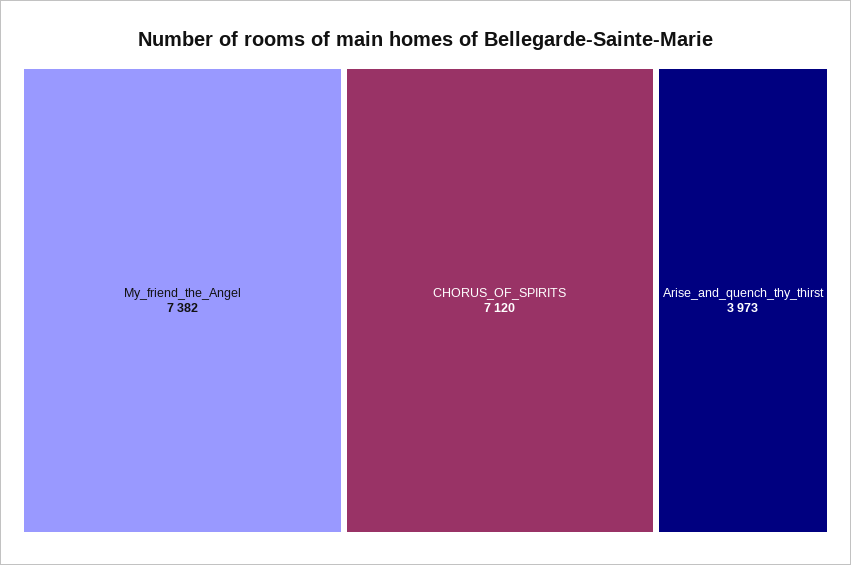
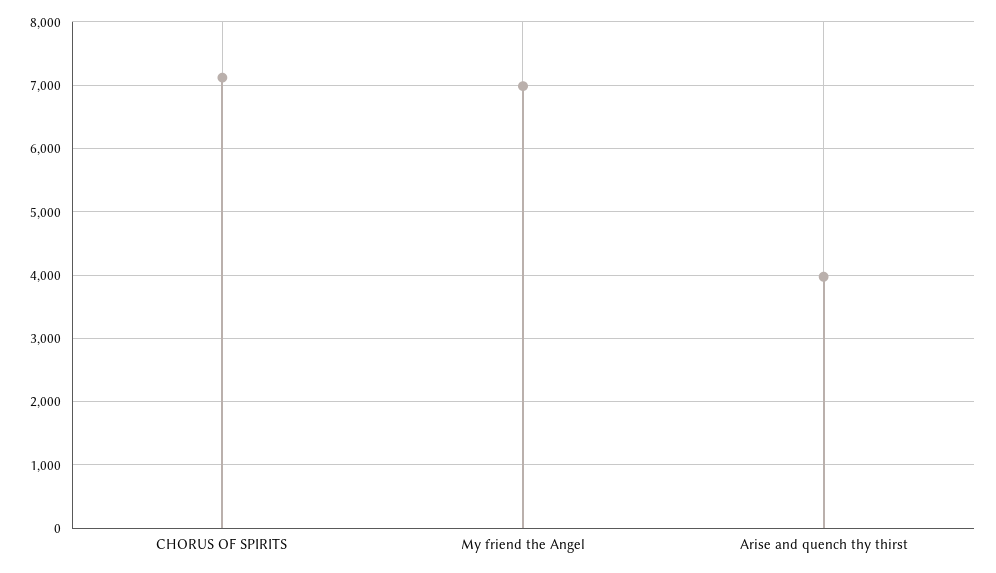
My_friend_the_Angel: 7382 -> 7000

